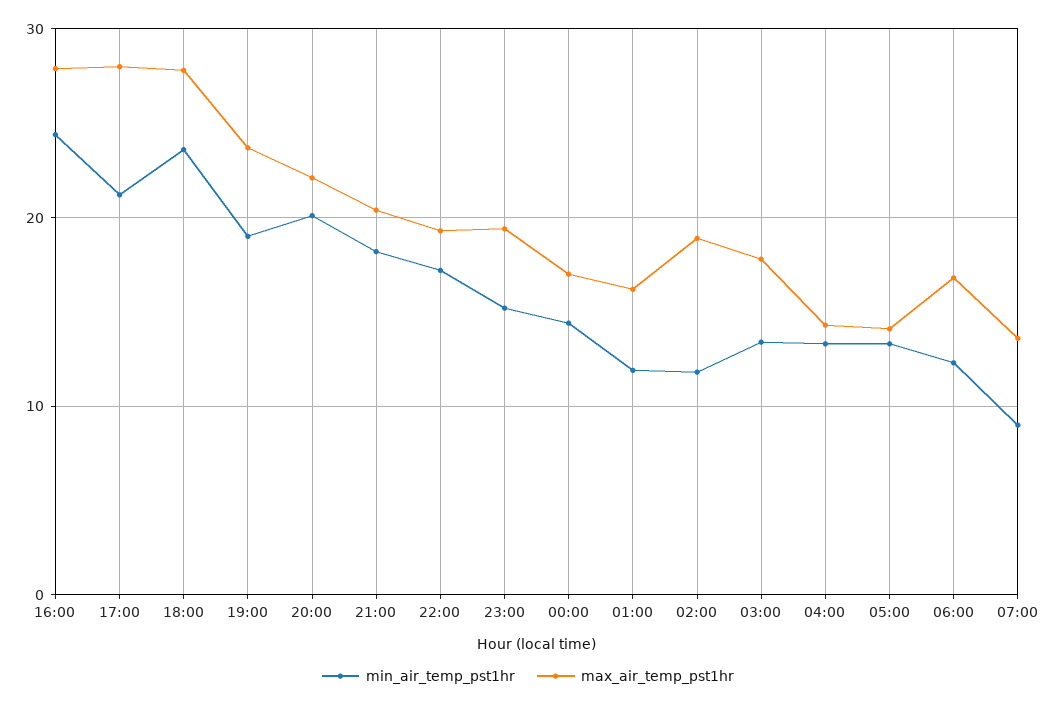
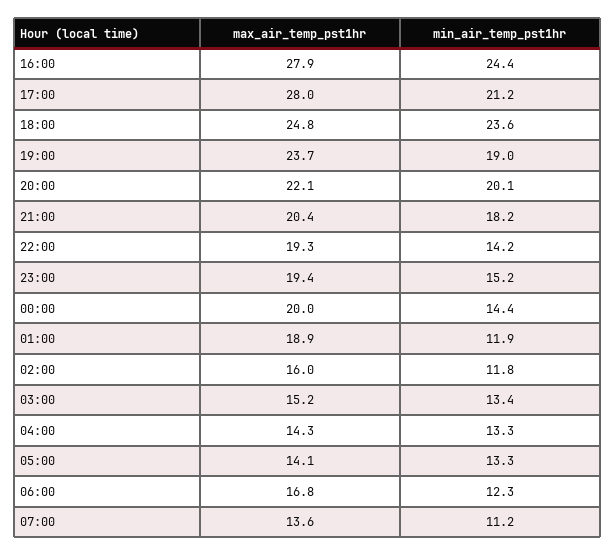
max_air_temp_pst1hr, 18:00: 28 -> 24.8
min_air_temp_pst1hr, 22:00: 17 -> 14.2
max_air_temp_pst1hr, 00:00: 17 -> 20
max_air_temp_pst1hr, 01:00: 16 -> 18.9
max_air_temp_pst1hr, 02:00: 19 -> 16
max_air_temp_pst1hr, 03:00: 18 -> 15.2
min_air_temp_pst1hr, 07:00: 9 -> 11.2

